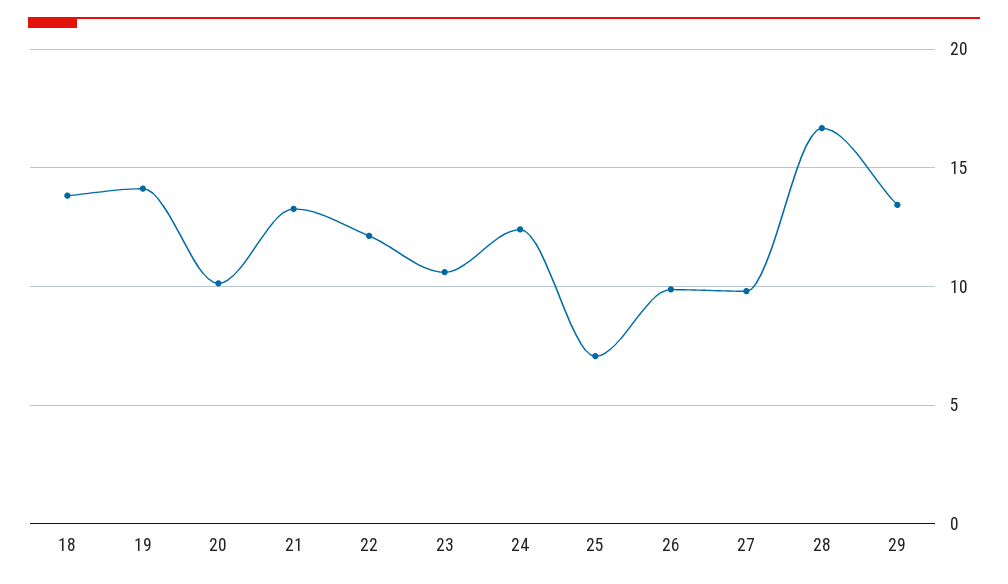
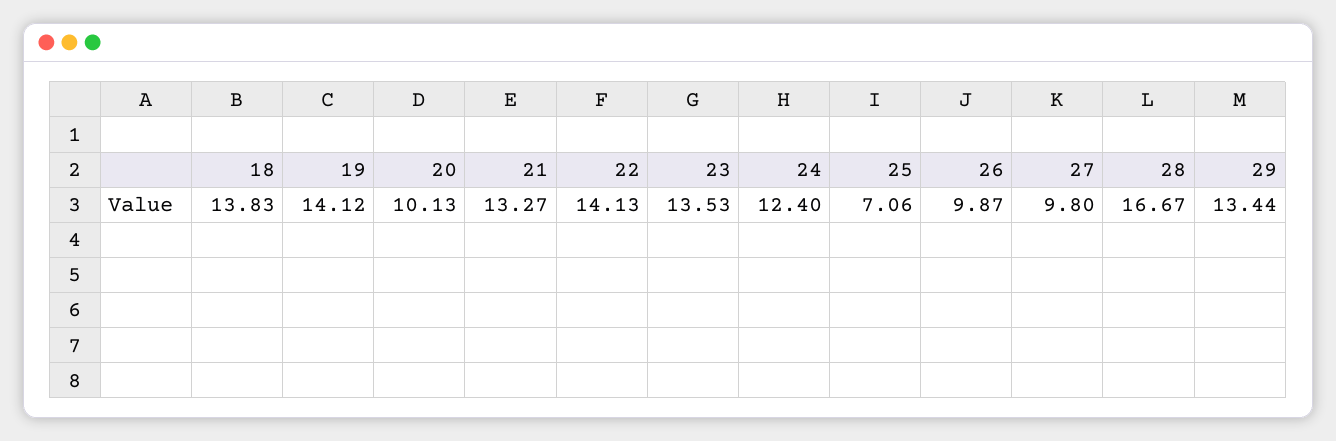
22: 12 -> 14.13
23: 10.5 -> 13.53

